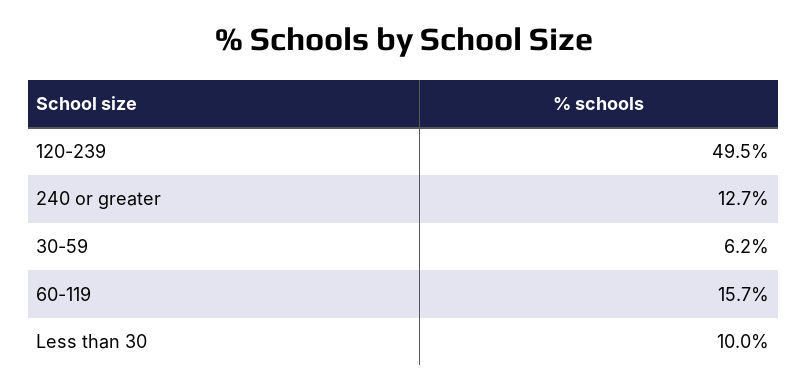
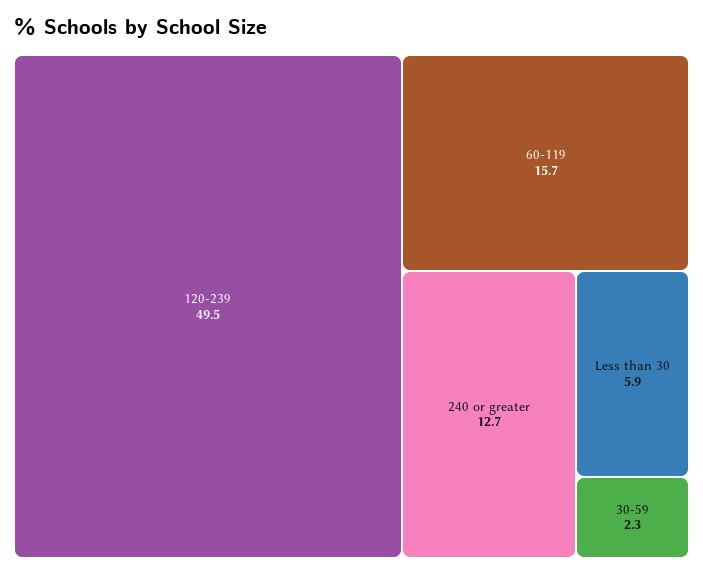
30-59: 6.2 -> 2.3
Less than 30: 10 -> 5.9

